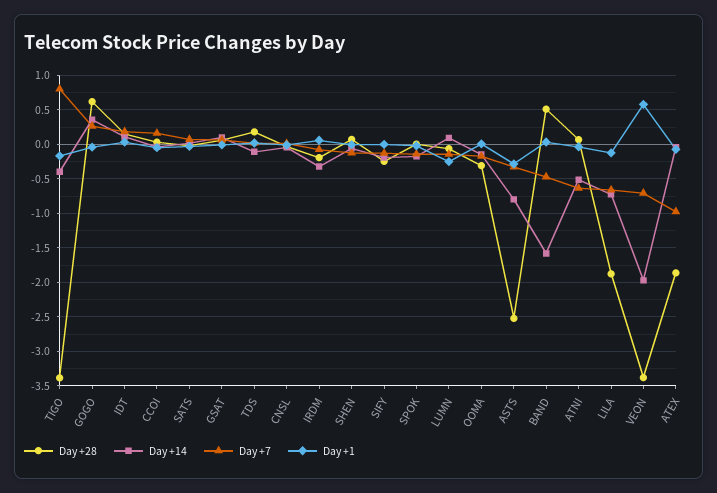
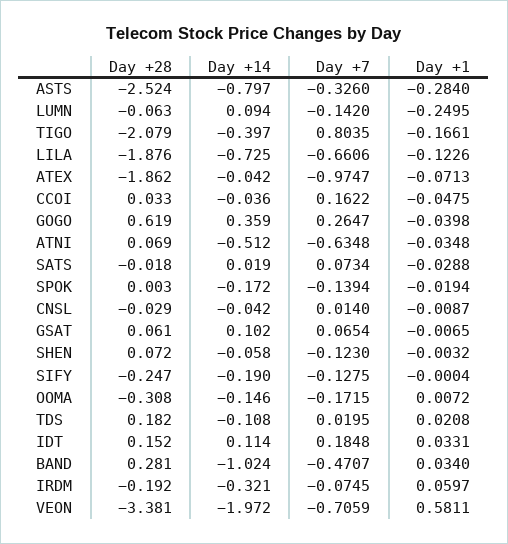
Day +28, TIGO: -3.4 -> -2.079
Day +28, BAND: 0.5 -> 0.281
Day +14, BAND: -1.6 -> -1.024

